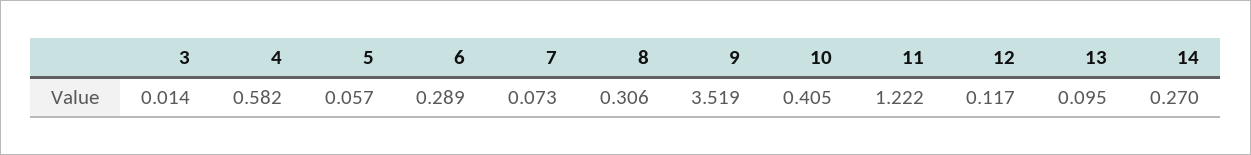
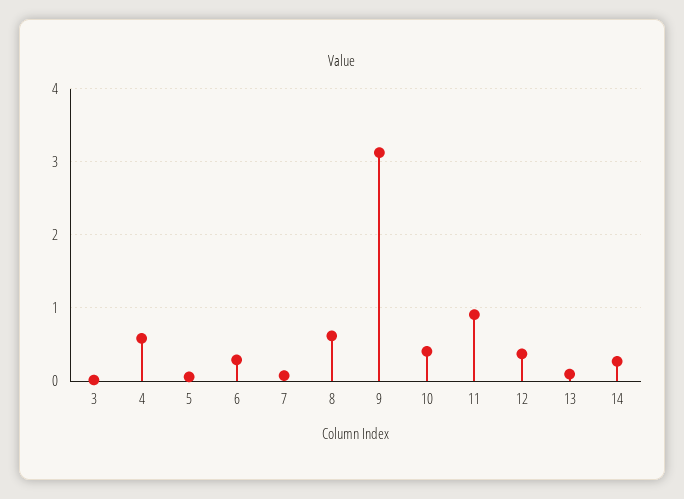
8: 0.306 -> 0.6
9: 3.519 -> 3.1
11: 1.222 -> 0.9
12: 0.117 -> 0.4

